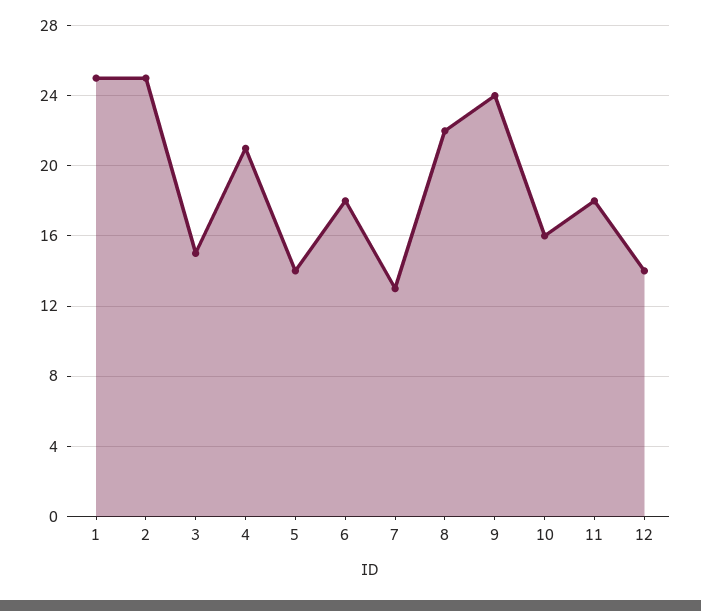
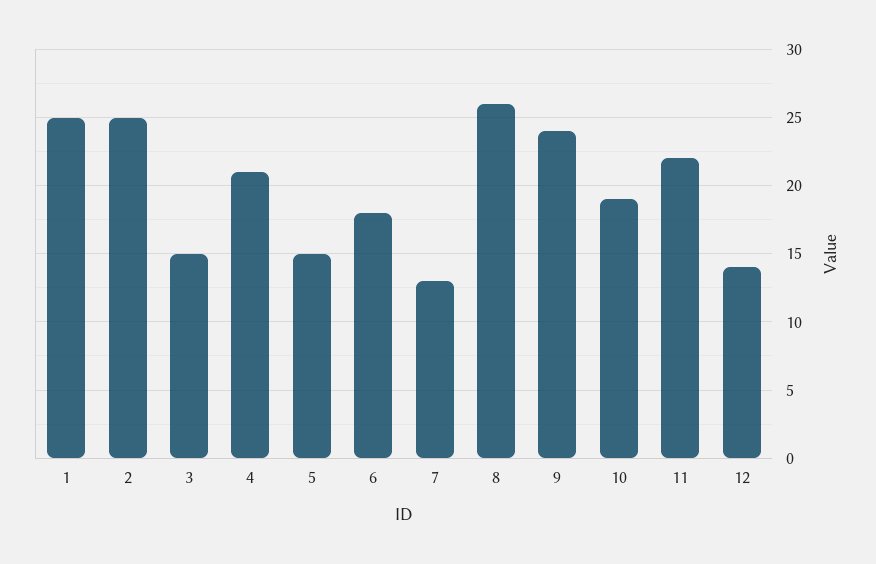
5: 14 -> 15
8: 22 -> 26
10: 16 -> 19
11: 18 -> 22

